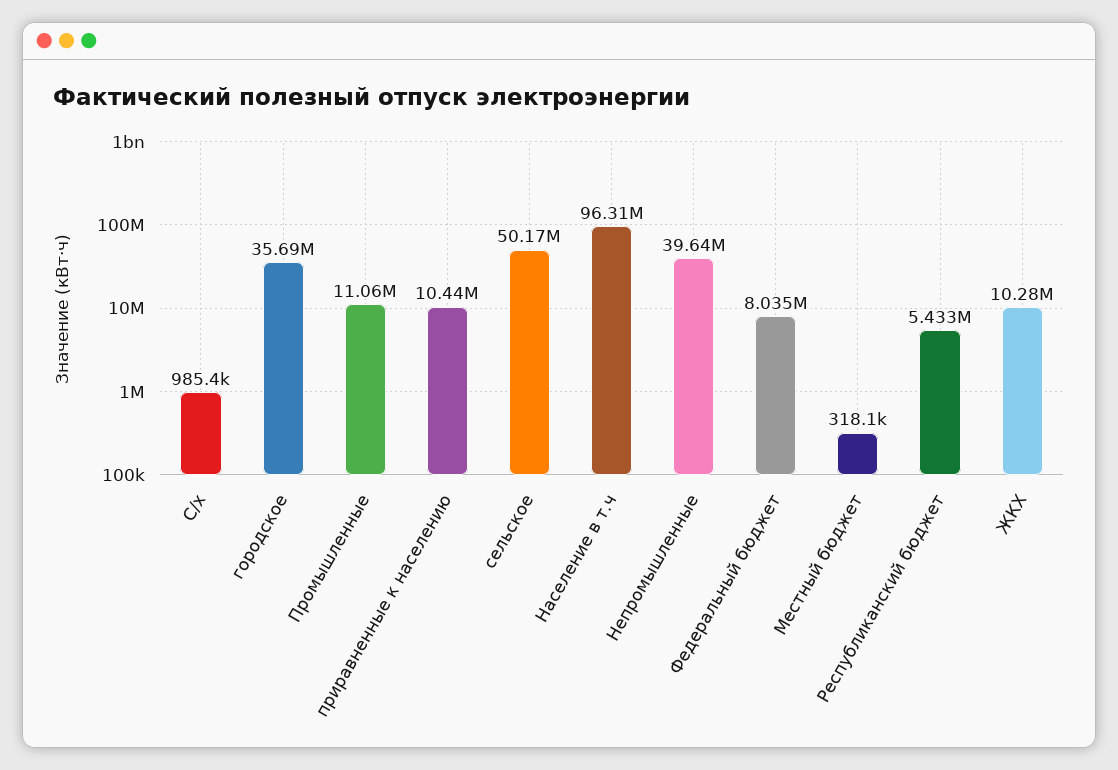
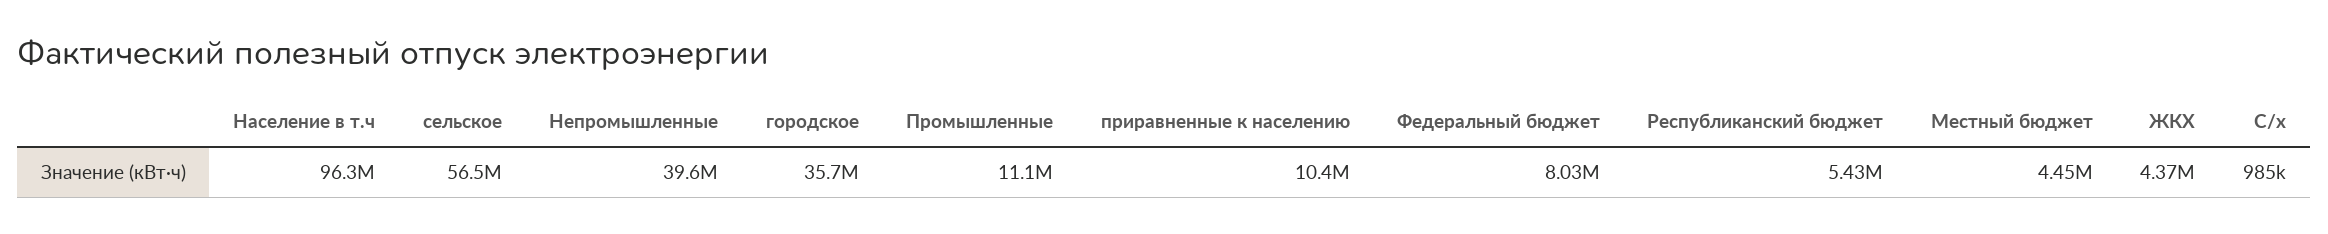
сельское: 50170000 -> 56500000
Местный бюджет: 318100 -> 4450000
ЖКХ: 10280000 -> 4370000

